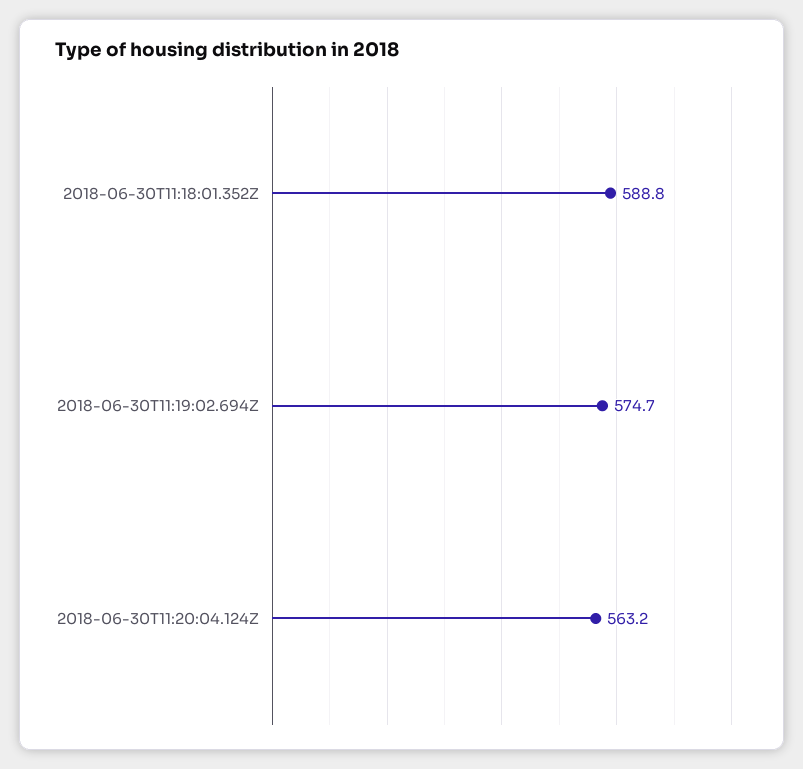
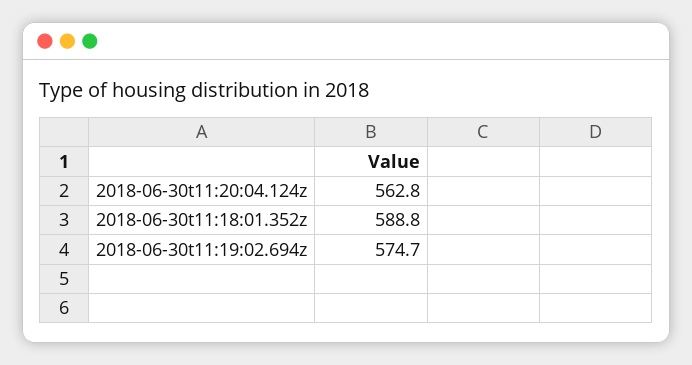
2018-06-30T11:20:04.124Z: 563.2 -> 562.8

